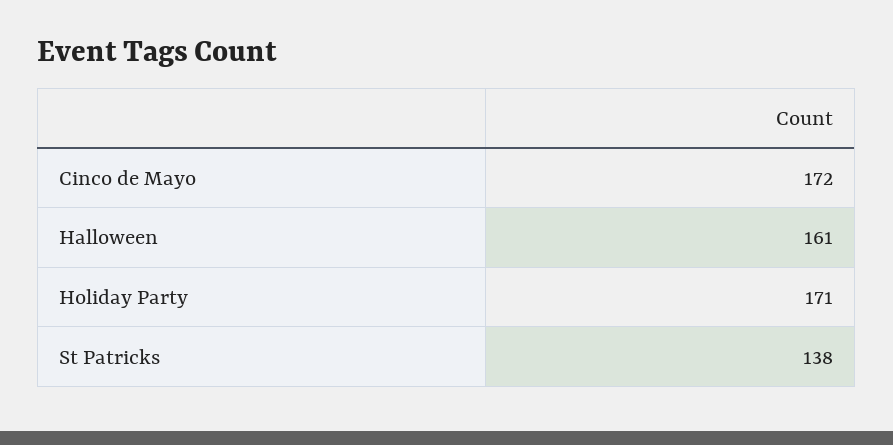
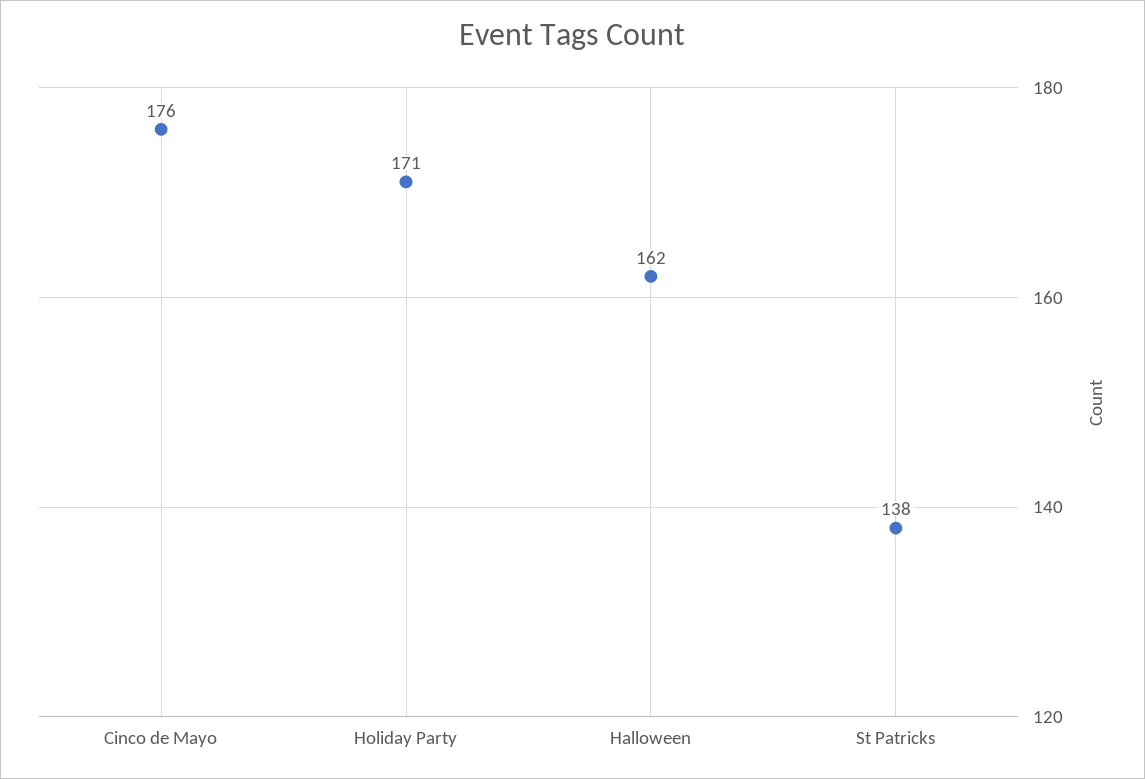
Cinco de Mayo: 172 -> 176
Halloween: 161 -> 162

